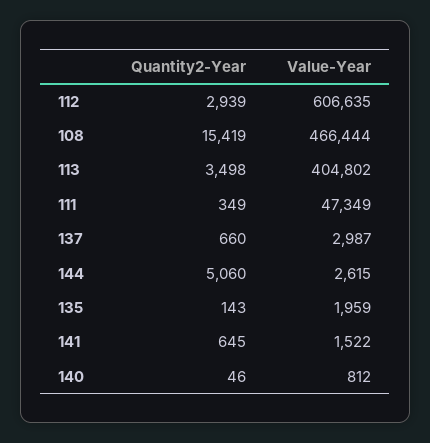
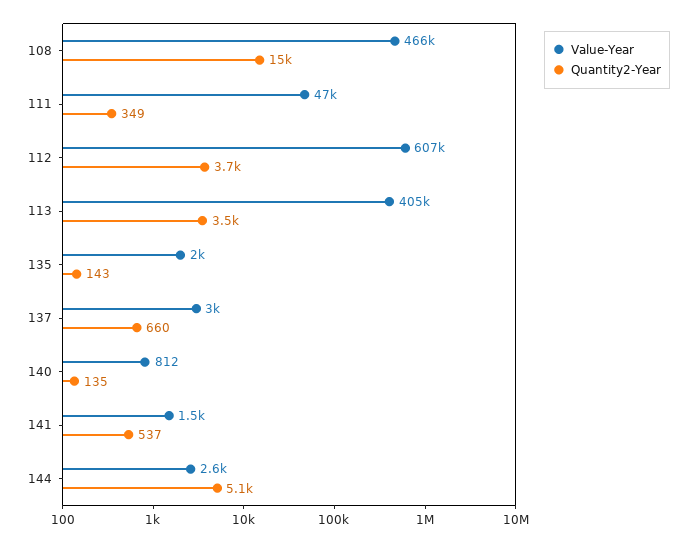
Quantity2-Year, 112: 2939 -> 3700
Quantity2-Year, 141: 645 -> 537
Quantity2-Year, 140: 46 -> 135

